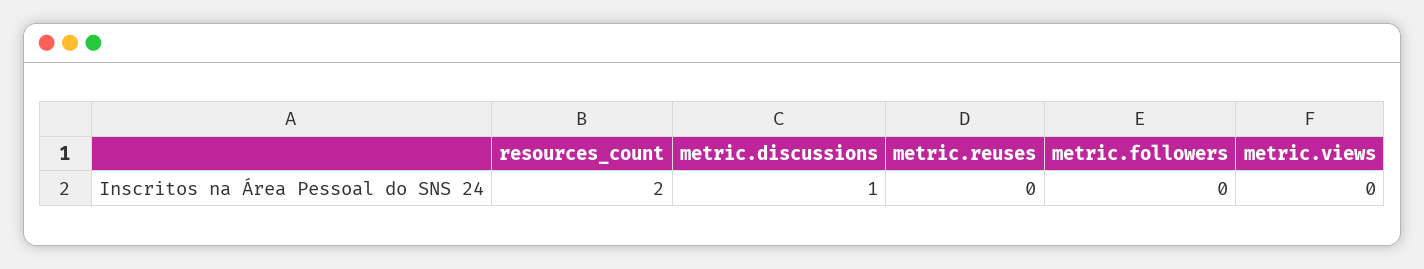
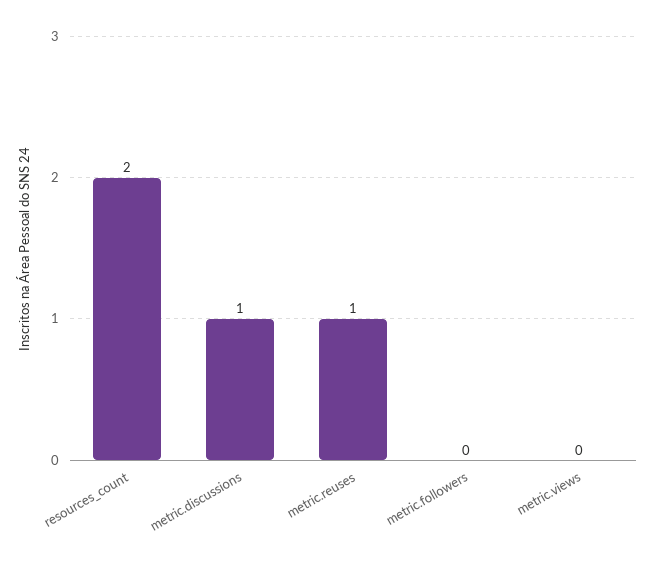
metric.reuses: 0 -> 1

